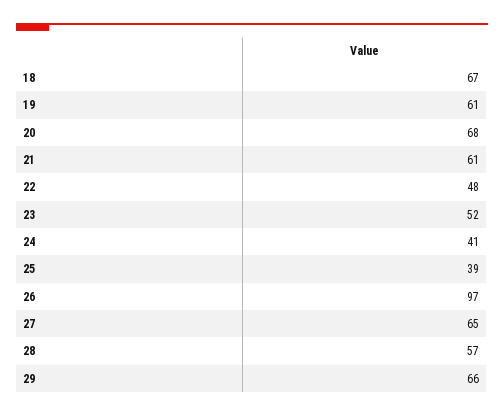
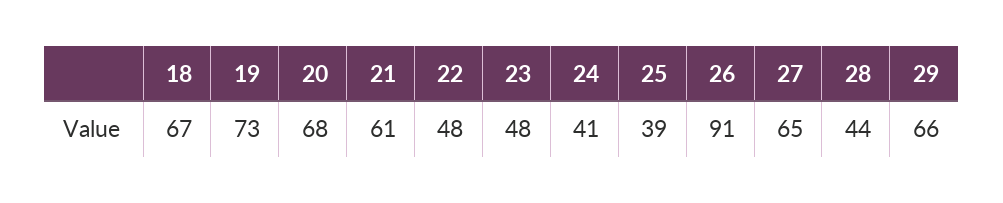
19: 61 -> 73
23: 52 -> 48
26: 97 -> 91
28: 57 -> 44

